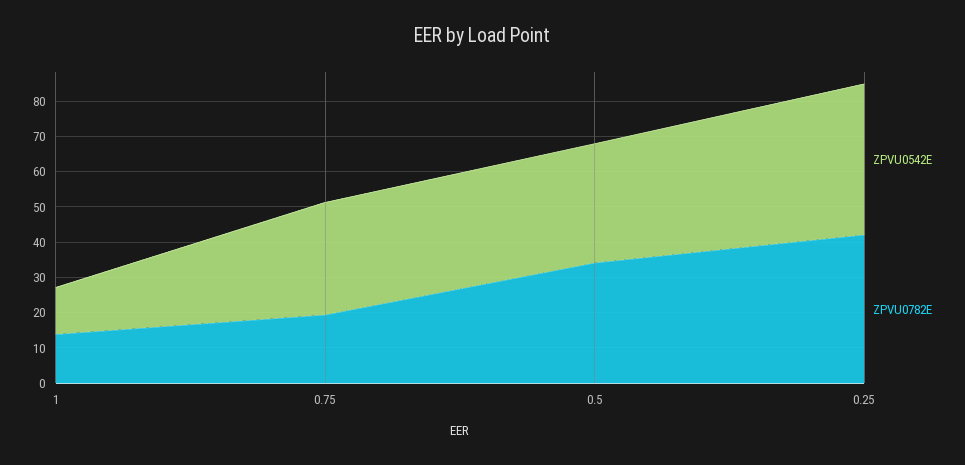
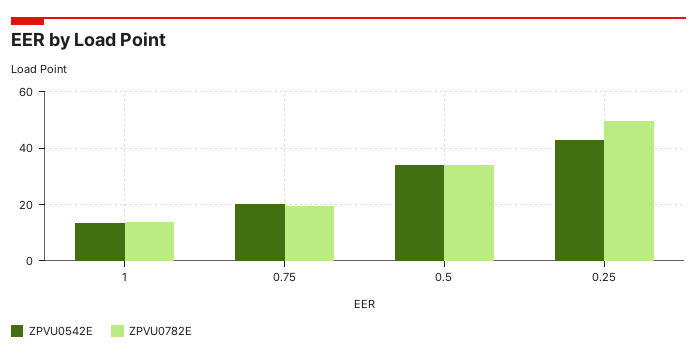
ZPVU0542E, 0.75: 32.5 -> 20
ZPVU0782E, 0.25: 42.5 -> 50

